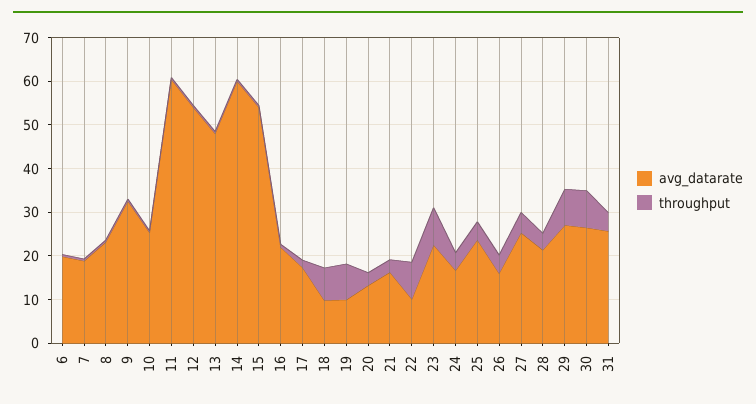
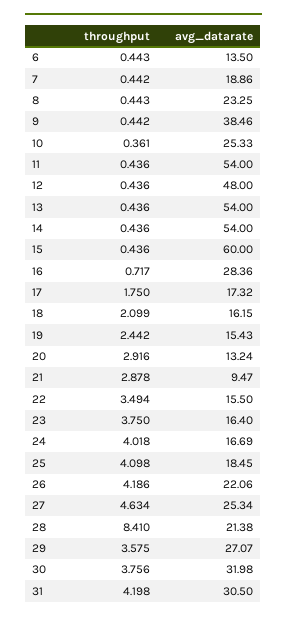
avg_datarate, 6: 20 -> 13.5
avg_datarate, 9: 32 -> 38.46
avg_datarate, 11: 60 -> 54
avg_datarate, 12: 54 -> 48
avg_datarate, 13: 48 -> 54
avg_datarate, 14: 60 -> 54
avg_datarate, 15: 54 -> 60
avg_datarate, 16: 22 -> 28.36
avg_datarate, 18: 10 -> 16.15
throughput, 18: 8 -> 2.099
avg_datarate, 19: 10 -> 15.43
throughput, 19: 8 -> 2.442
avg_datarate, 21: 16 -> 9.47
avg_datarate, 22: 10 -> 15.5
throughput, 22: 8 -> 3.494
avg_datarate, 23: 22 -> 16.4
throughput, 23: 8 -> 3.75
avg_datarate, 25: 24 -> 18.45
avg_datarate, 26: 16 -> 22.06
throughput, 28: 4 -> 8.41
throughput, 29: 8 -> 3.575
avg_datarate, 30: 26 -> 31.98
throughput, 30: 8 -> 3.756
avg_datarate, 31: 26 -> 30.5

